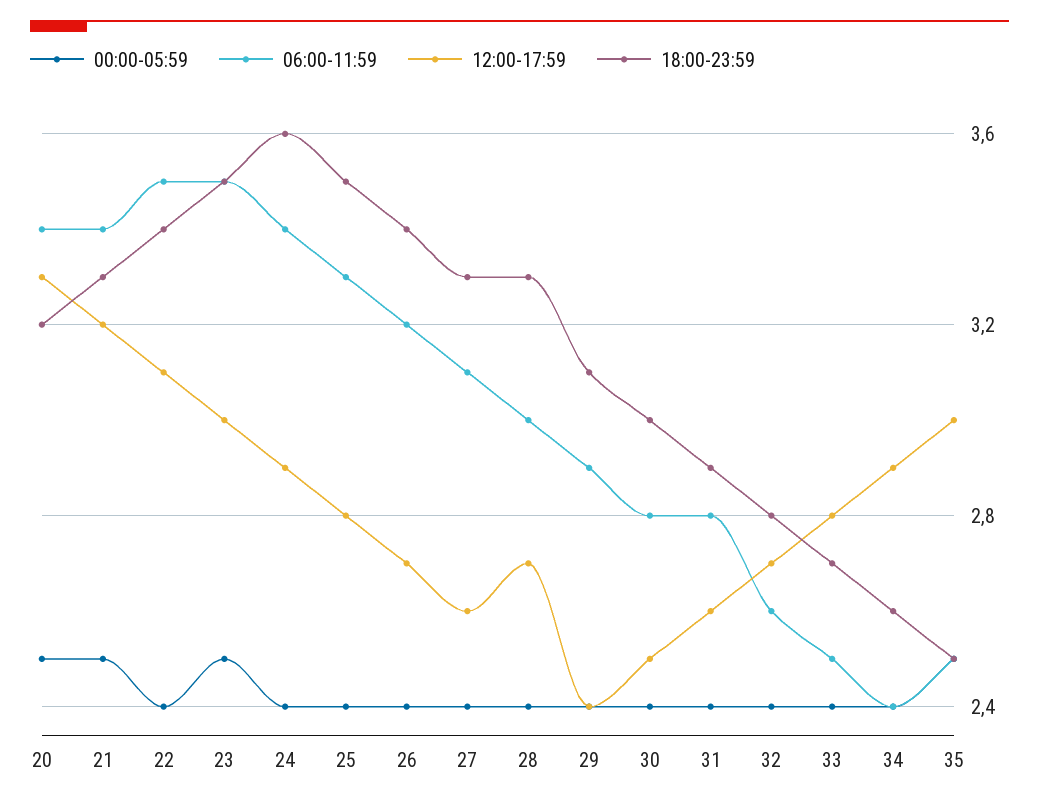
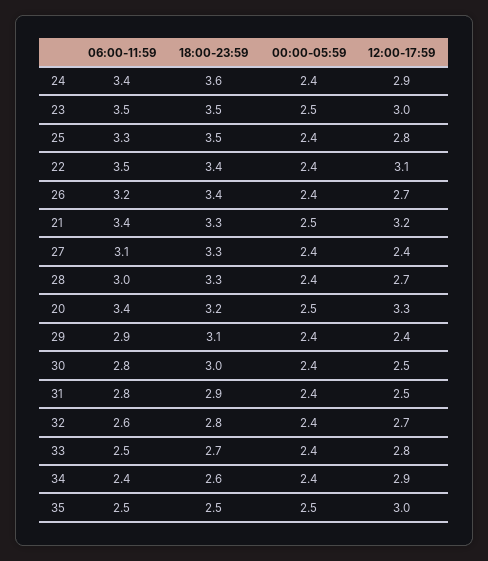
12:00-17:59, 27: 2.6 -> 2.4
12:00-17:59, 31: 2.6 -> 2.5

